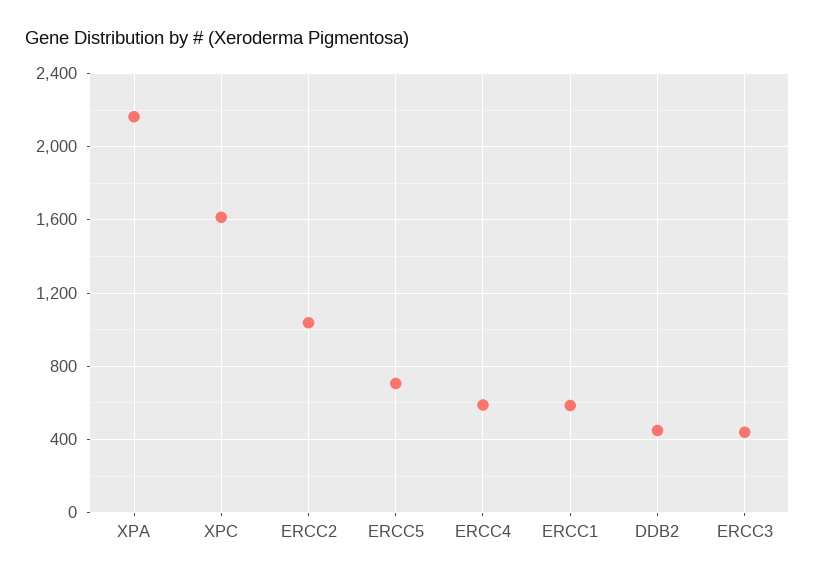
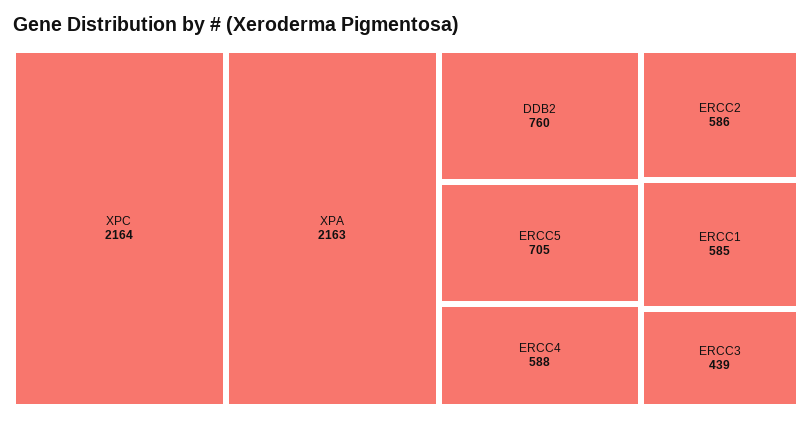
XPC: 1600 -> 2164
ERCC2: 1050 -> 586
DDB2: 450 -> 760

